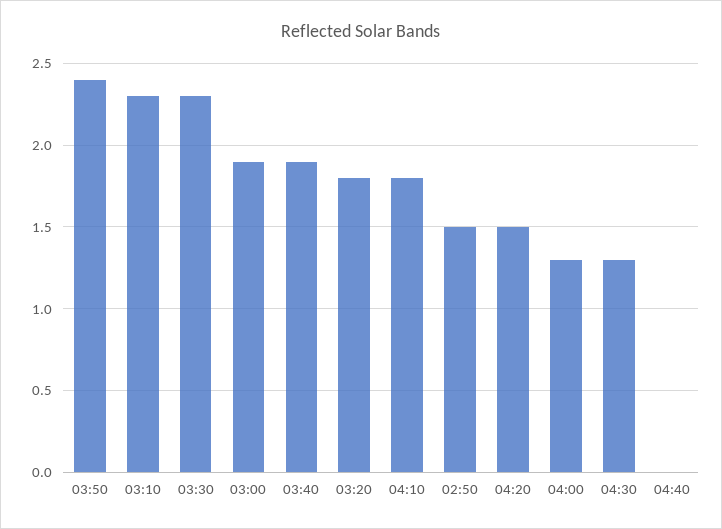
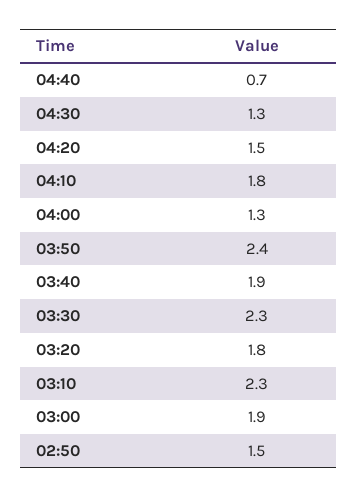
04:40: 0 -> 0.7

